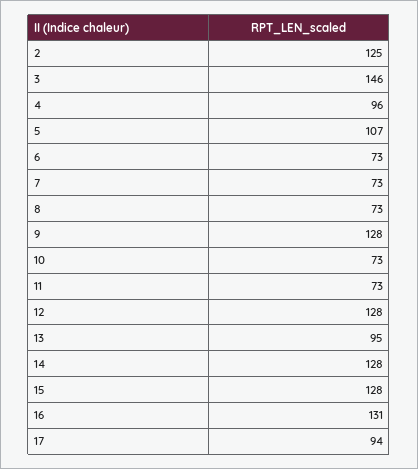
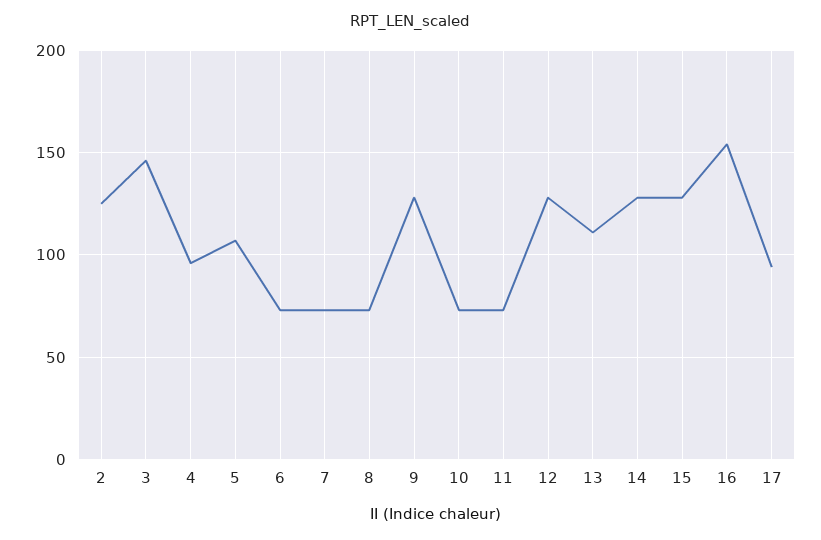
13: 95 -> 110
16: 131 -> 155

